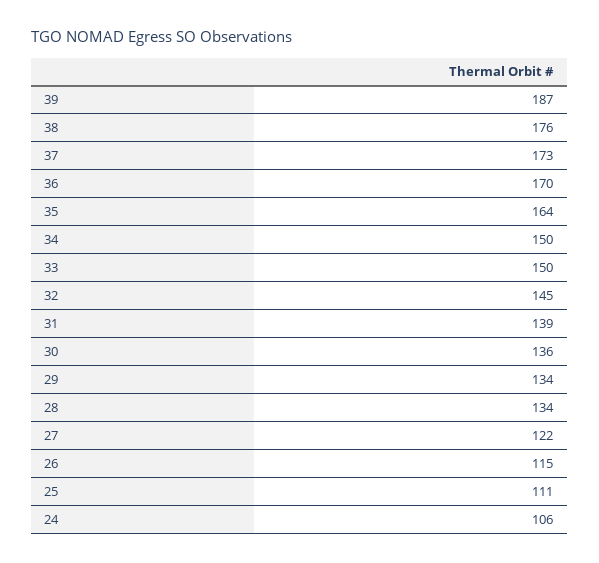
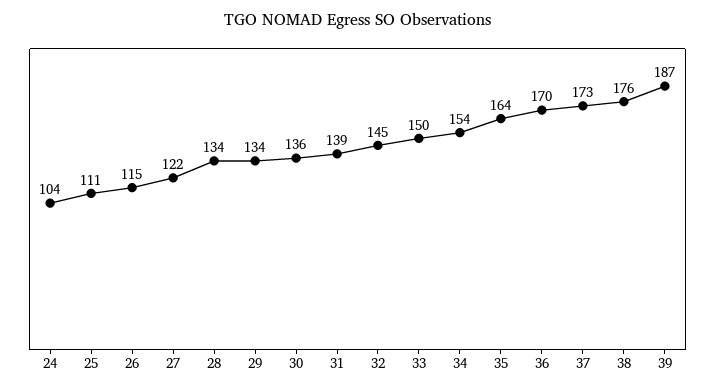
34: 150 -> 154
24: 106 -> 104

